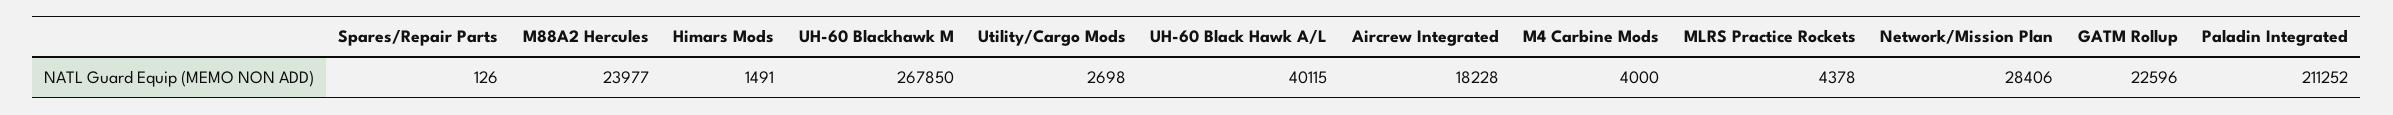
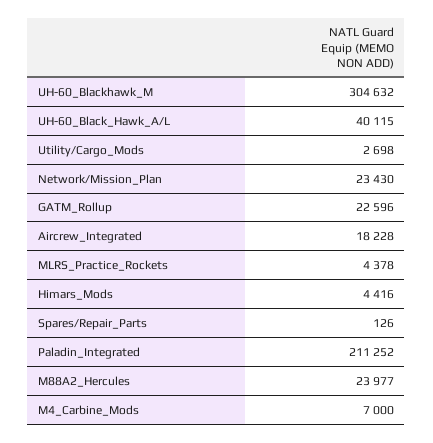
Himars Mods: 1491 -> 4416
UH-60 Blackhawk M: 267850 -> 304632
M4 Carbine Mods: 4000 -> 7000
Network/Mission Plan: 28406 -> 23430

